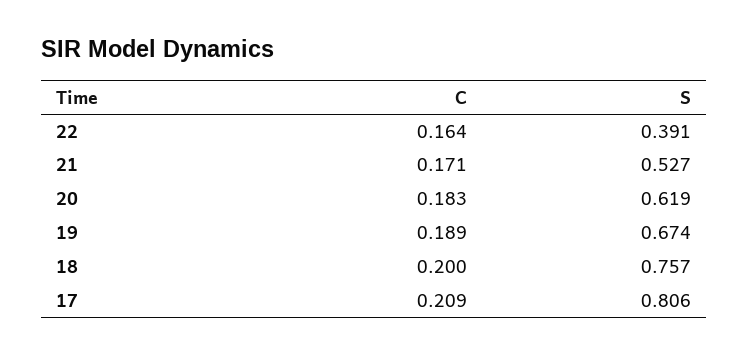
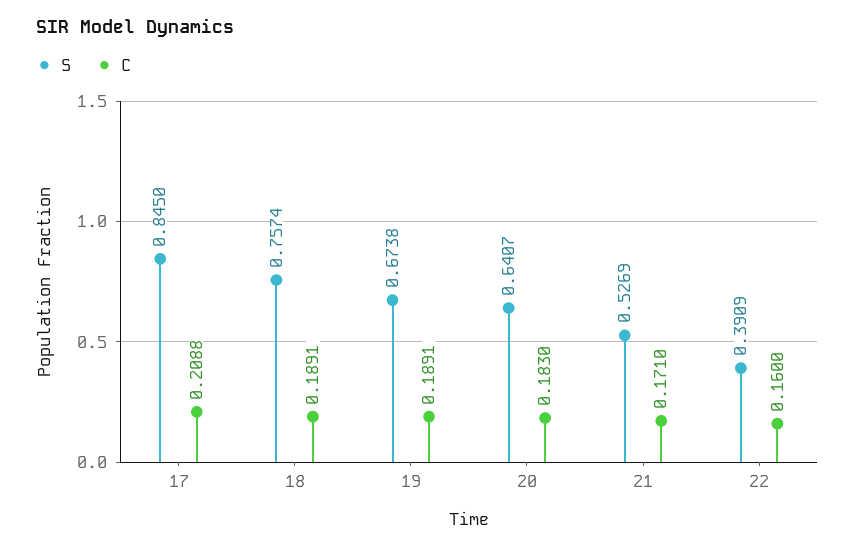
C, 22: 0.164 -> 0.16
S, 20: 0.619 -> 0.6407
C, 18: 0.2 -> 0.1891
S, 17: 0.806 -> 0.845

